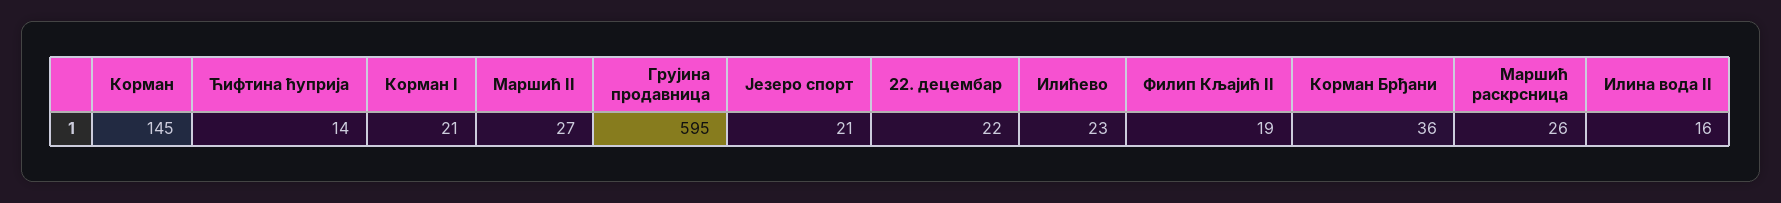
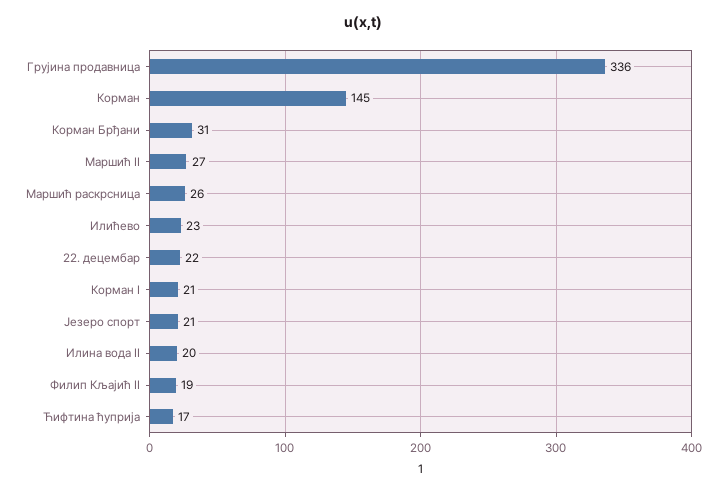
Ћифтина ћуприја: 14 -> 17
Грујина продавница: 595 -> 336
Корман Брђани: 36 -> 31
Илина вода II: 16 -> 20

